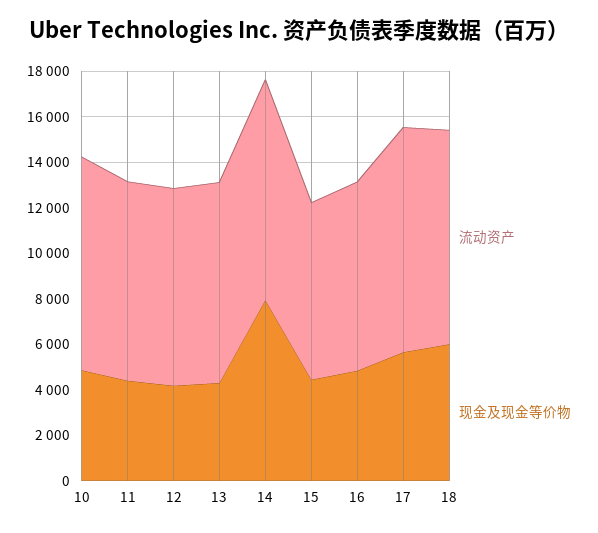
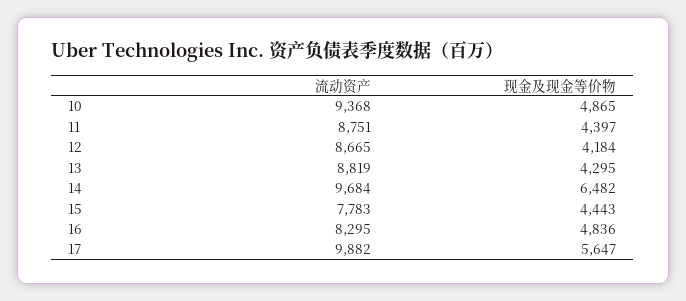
现金及现金等价物, 14: 8000 -> 6482
流动资产, 18: 9500 -> none
现金及现金等价物, 18: 6000 -> none

